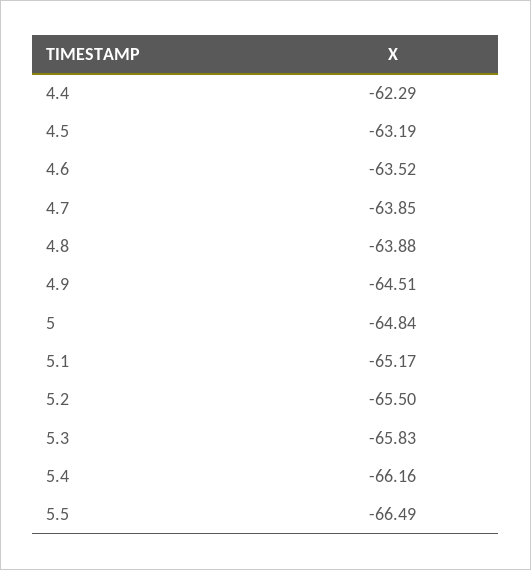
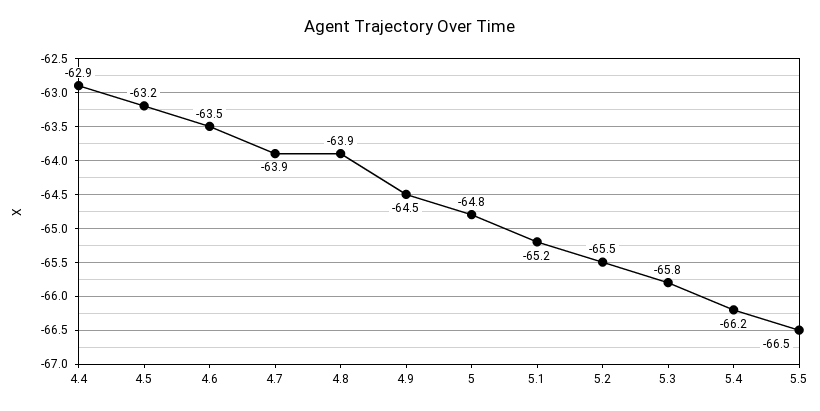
4.4: -62.29 -> -62.9

